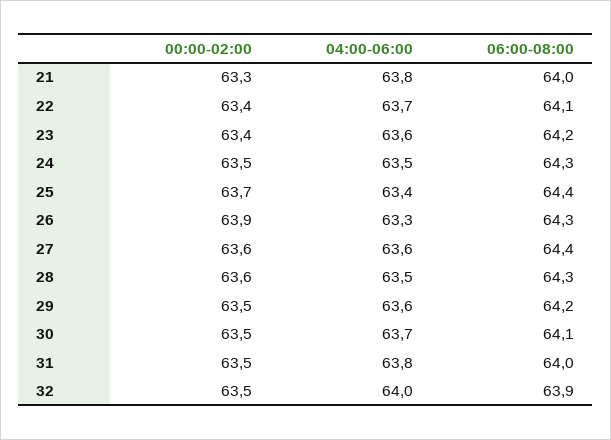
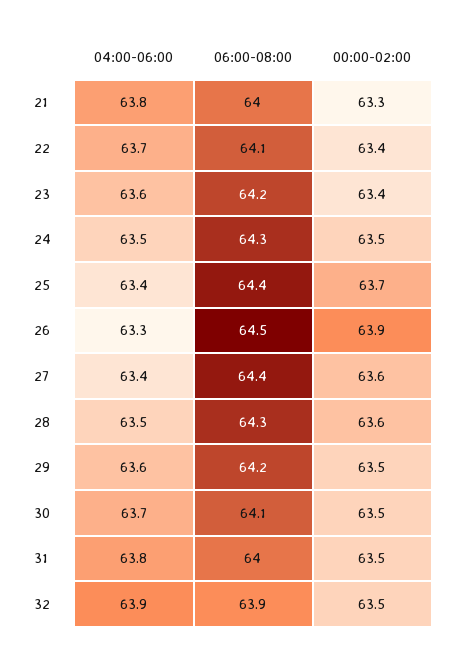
06:00-08:00, 26: 64.3 -> 64.5
04:00-06:00, 27: 63.6 -> 63.4
04:00-06:00, 32: 64 -> 63.9

